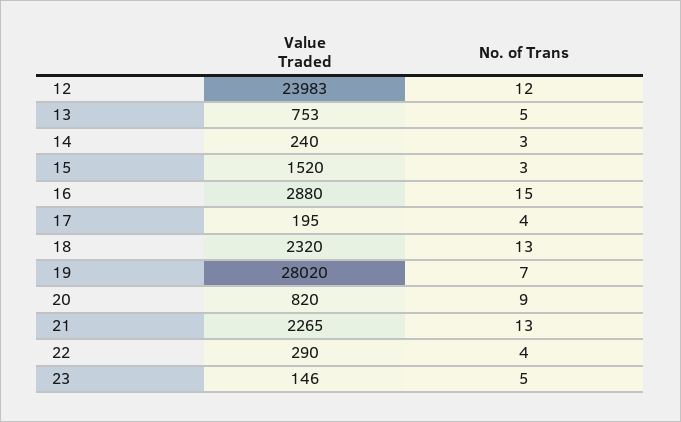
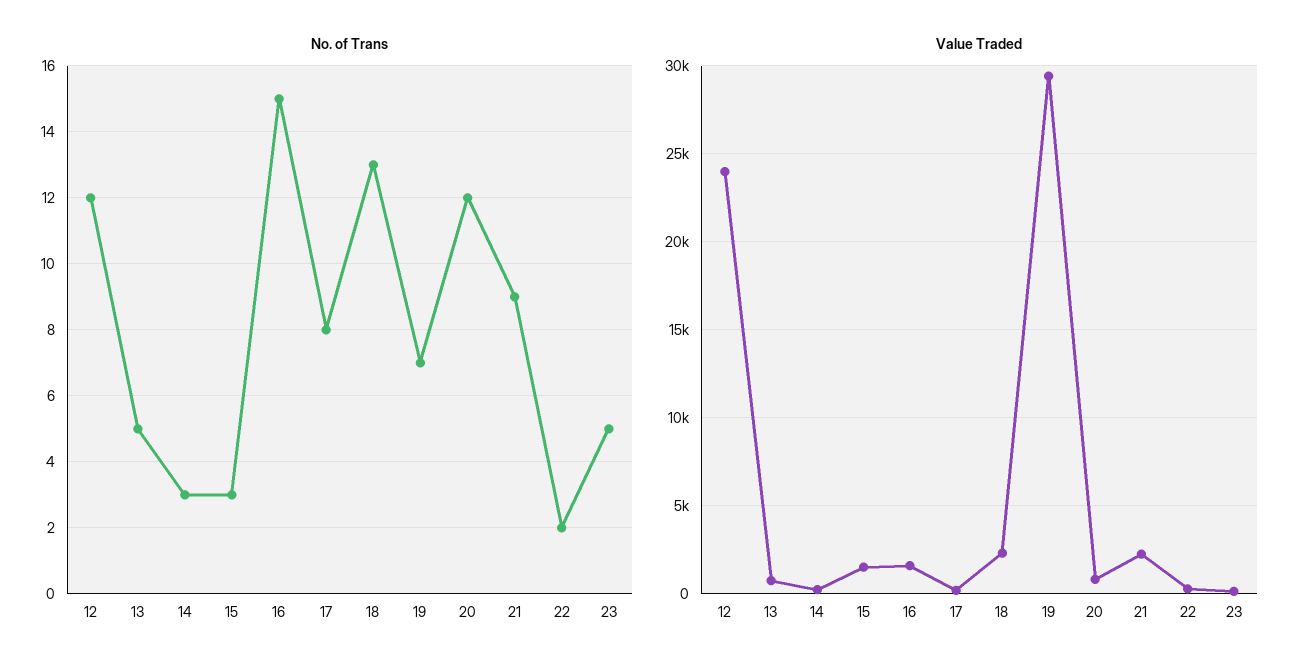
Value Traded, 16: 2880 -> 1500
No. of Trans, 17: 4 -> 8
Value Traded, 19: 28020 -> 29500
No. of Trans, 20: 9 -> 12
No. of Trans, 21: 13 -> 9
No. of Trans, 22: 4 -> 2

